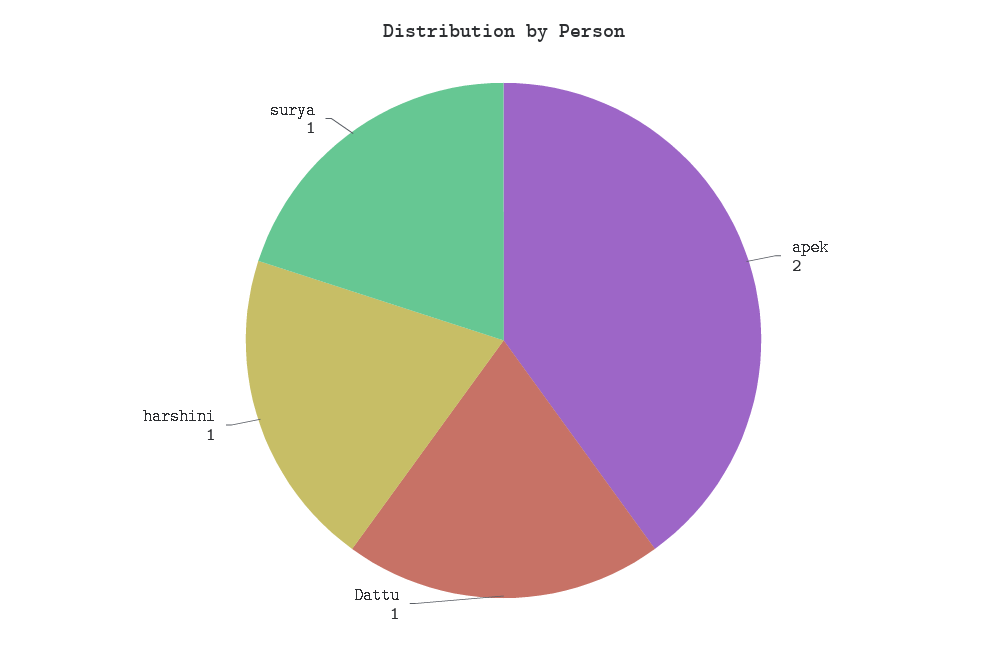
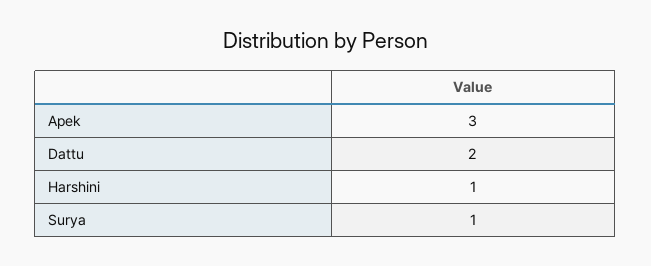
apek: 2 -> 3
Dattu: 1 -> 2

